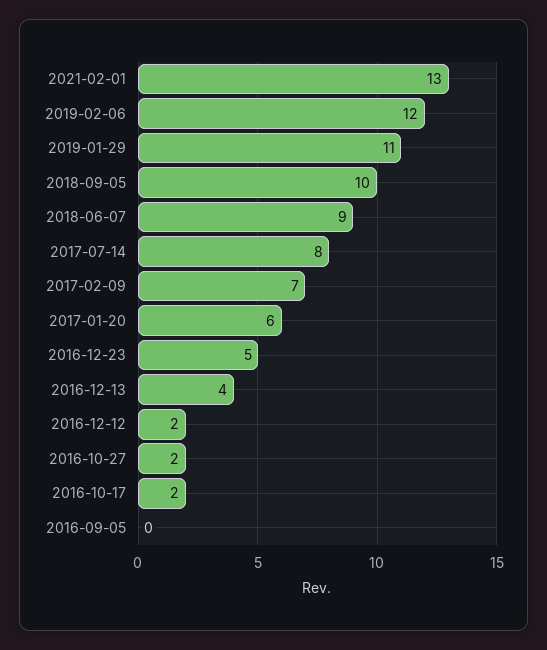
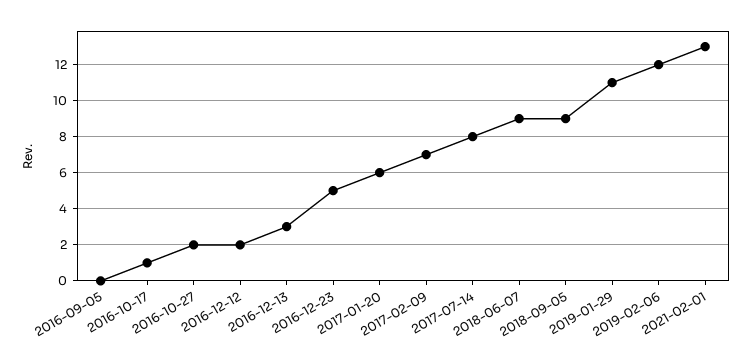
2018-09-05: 10 -> 9
2016-12-13: 4 -> 3
2016-10-17: 2 -> 1

